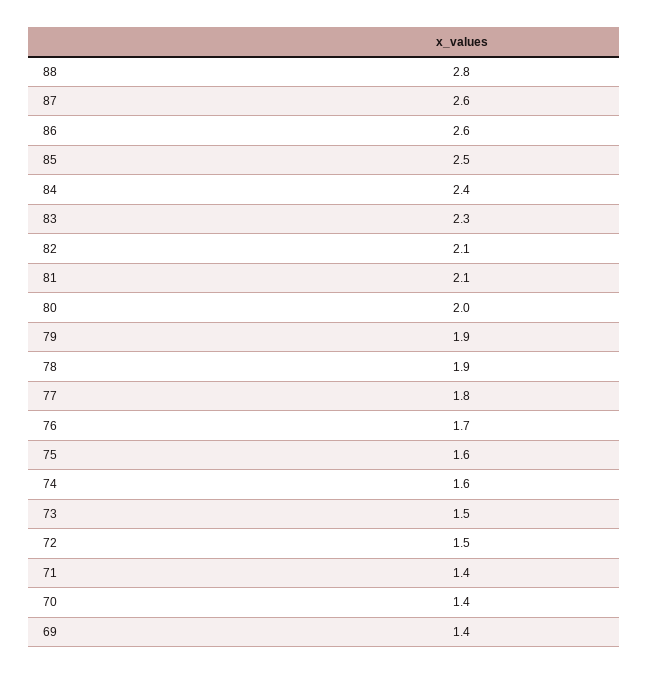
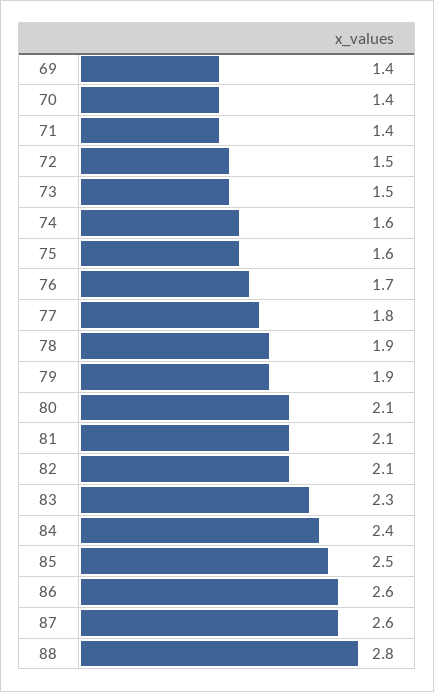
80: 2 -> 2.1

